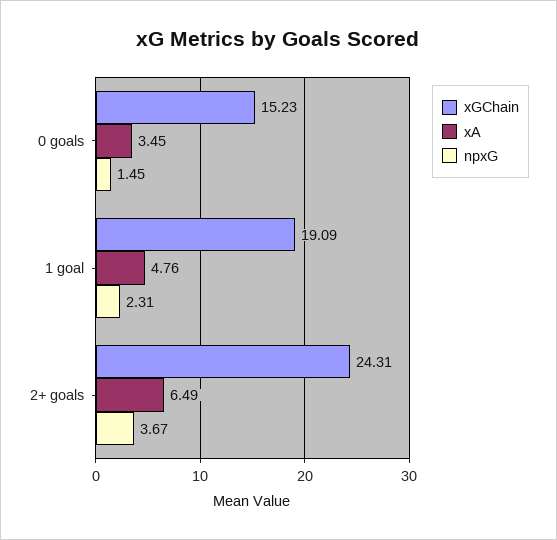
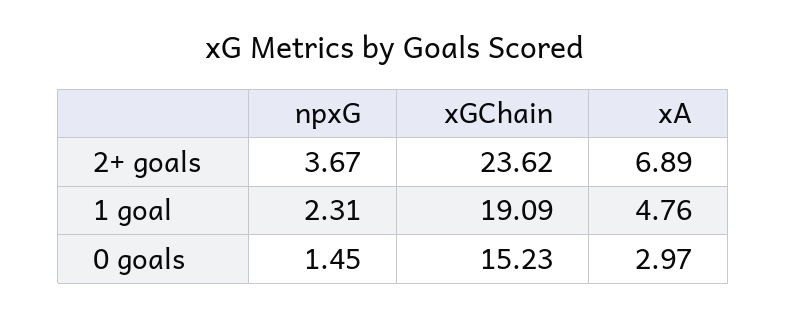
xA, 0 goals: 3.45 -> 2.97
xGChain, 2+ goals: 24.31 -> 23.62
xA, 2+ goals: 6.49 -> 6.89

